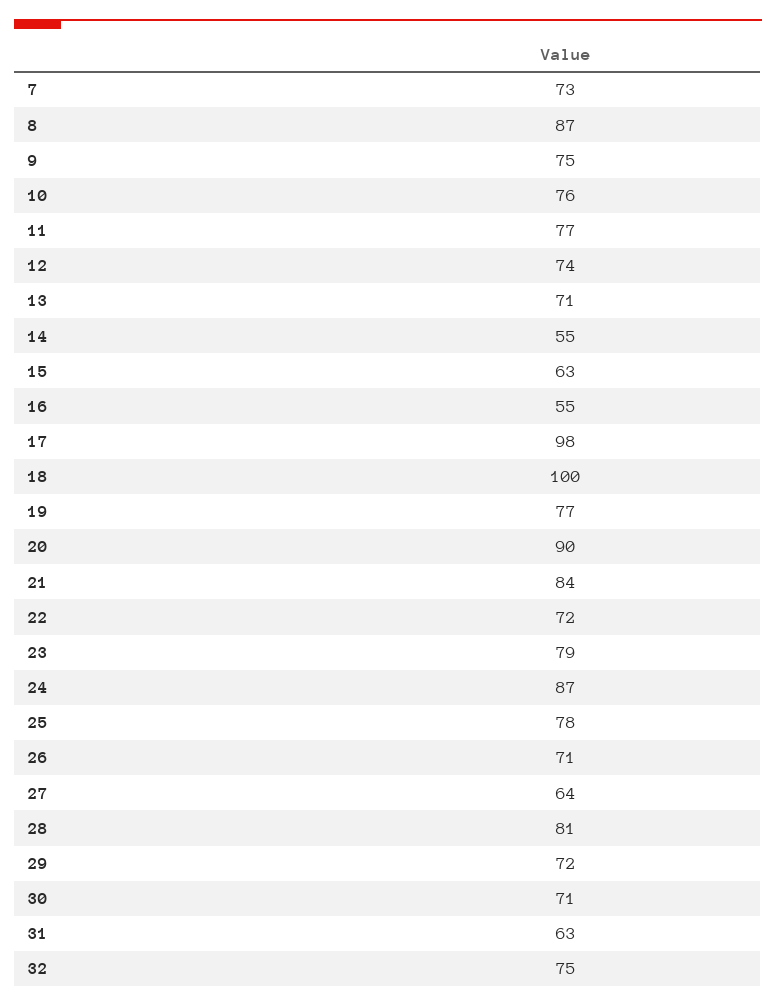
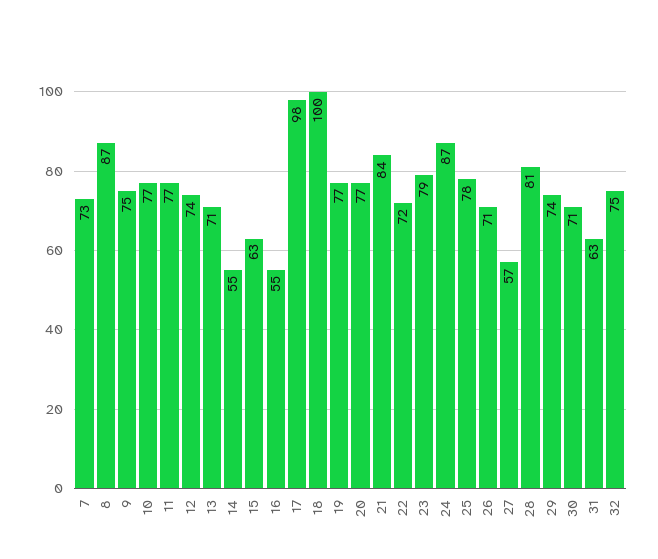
10: 76 -> 77
20: 90 -> 77
27: 64 -> 57
29: 72 -> 74

